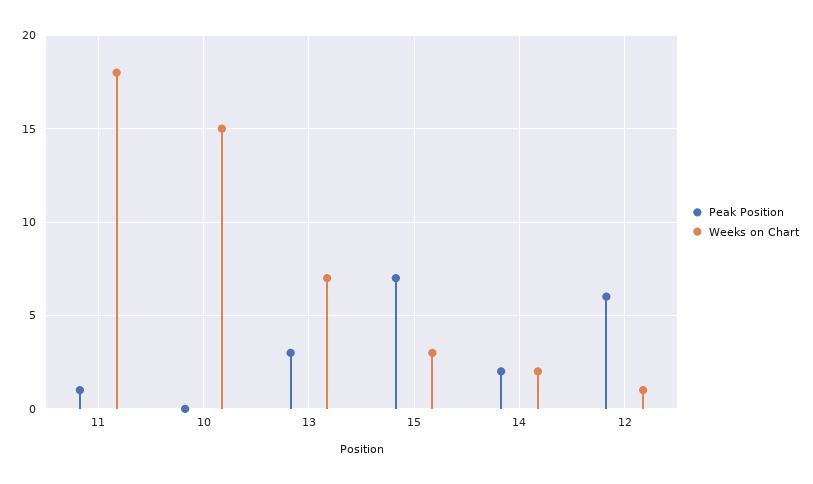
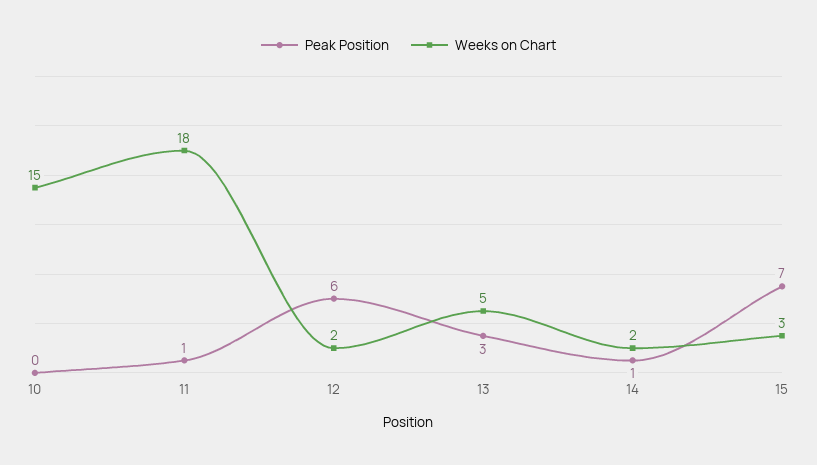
Weeks on Chart, 13: 7 -> 5
Peak Position, 14: 2 -> 1
Weeks on Chart, 12: 1 -> 2

